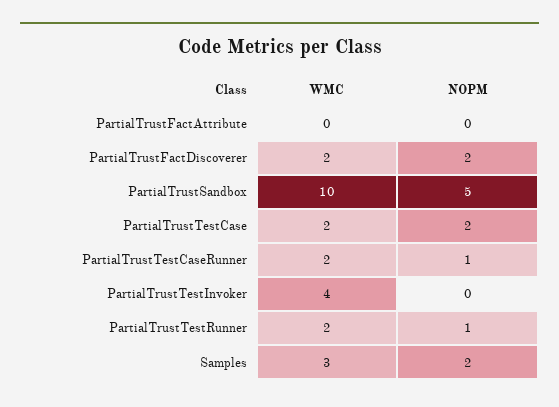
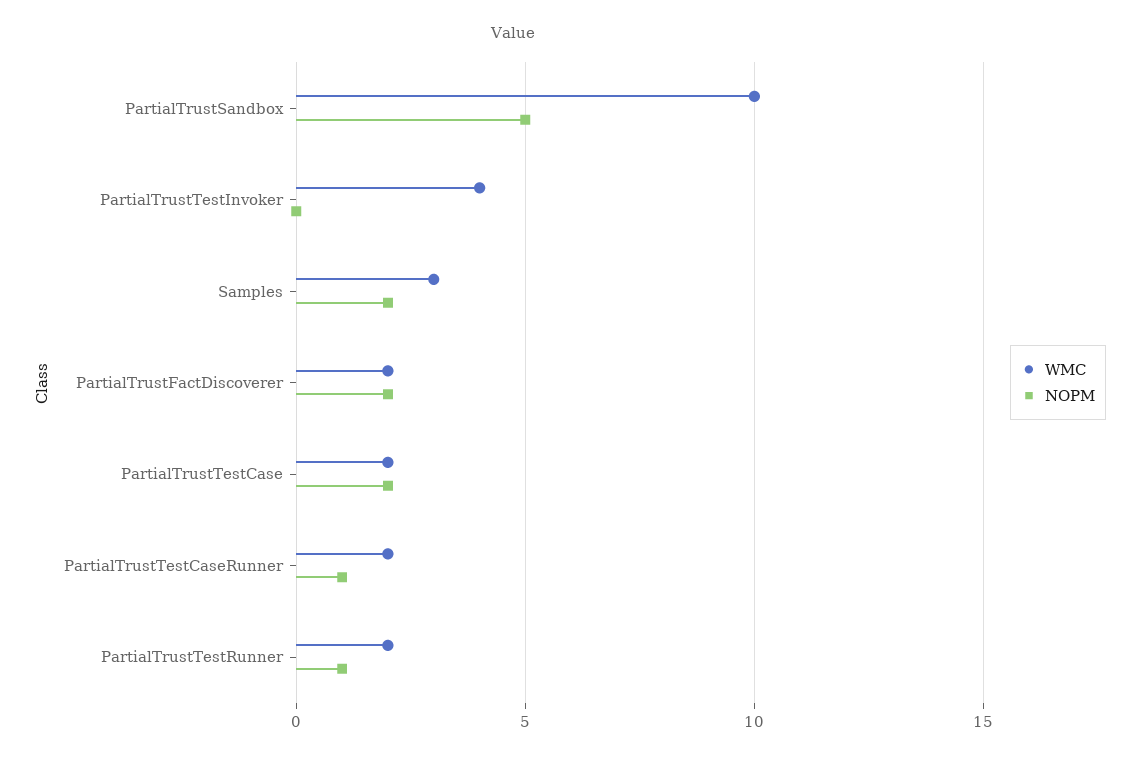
WMC, PartialTrustFactAttribute: 0 -> none
NOPM, PartialTrustFactAttribute: 0 -> none

